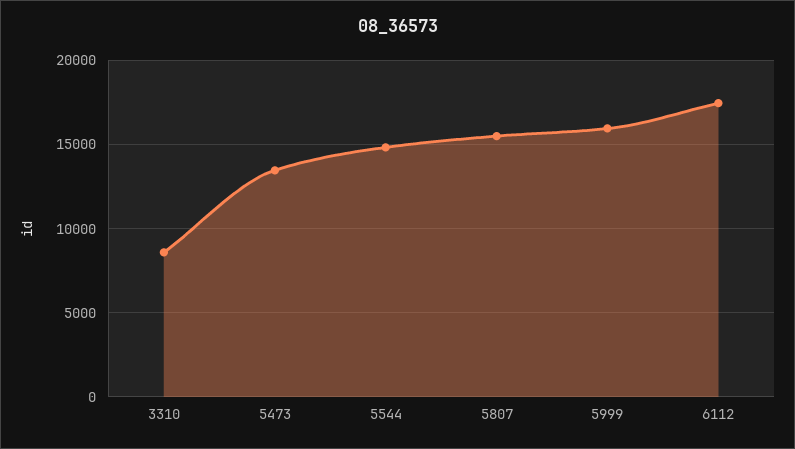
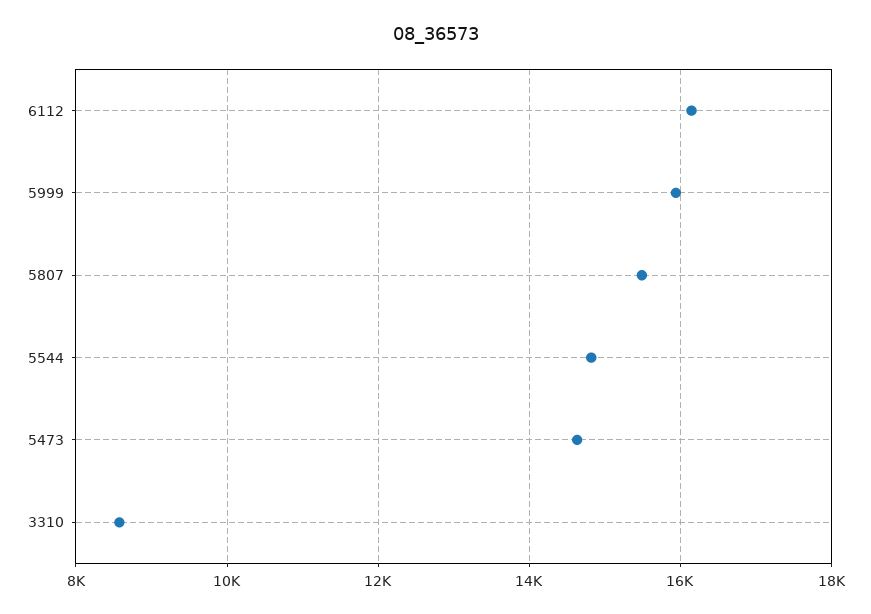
5473: 13500 -> 14600
6112: 17500 -> 16200

